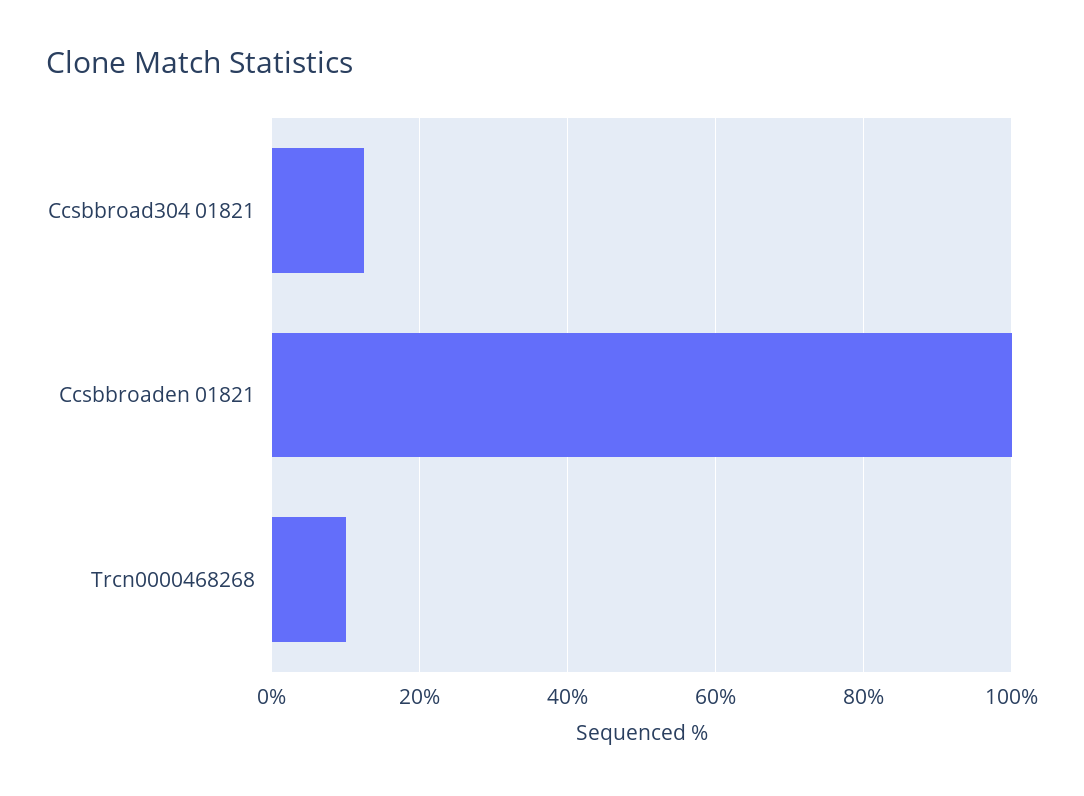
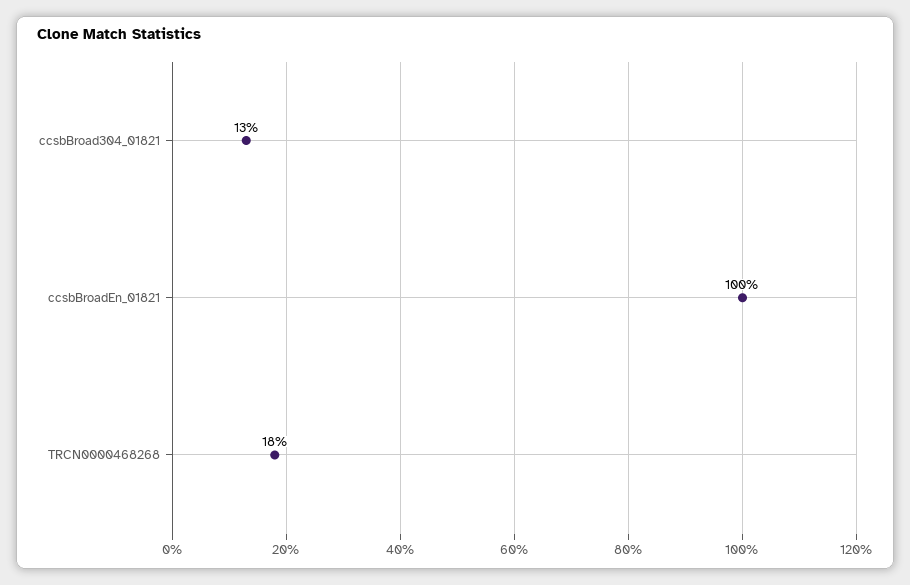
Trcn0000468268: 10 -> 18

